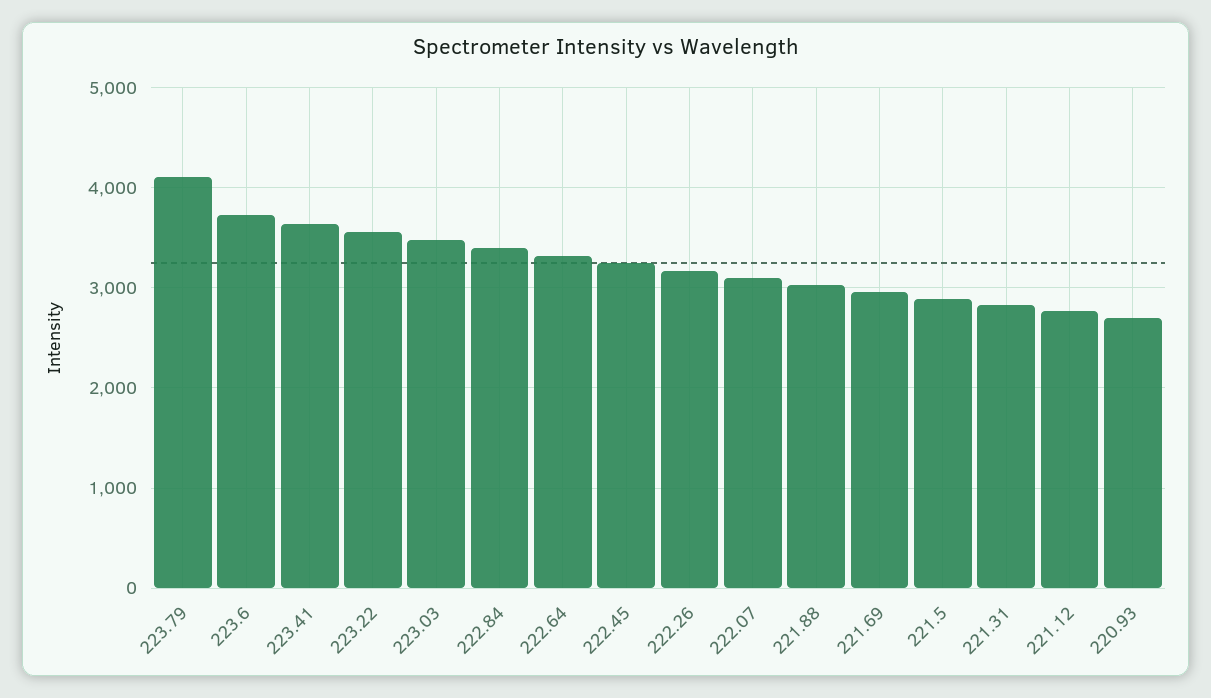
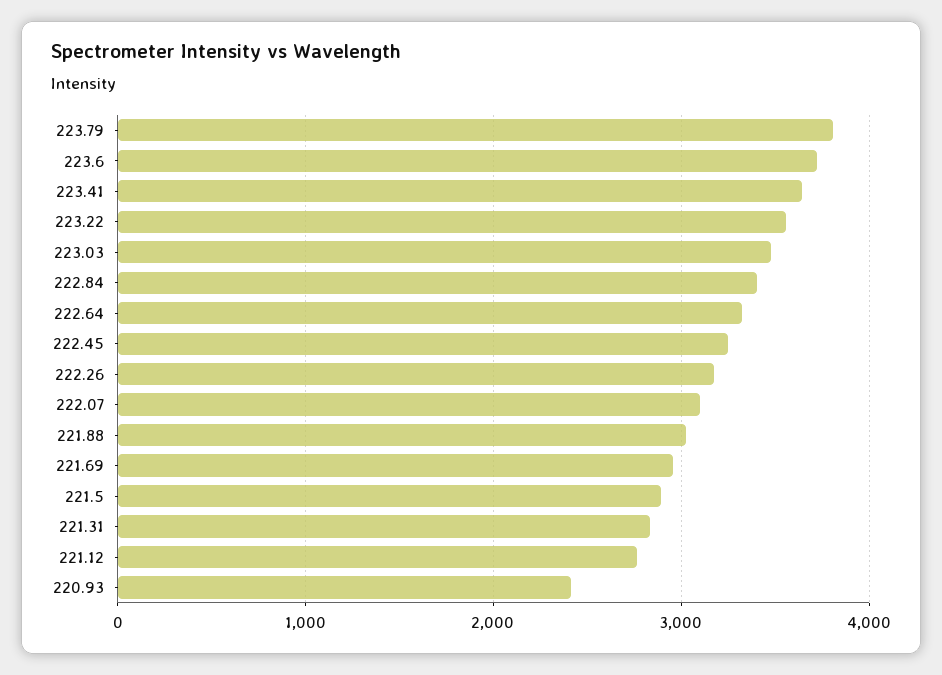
223.79: 4100 -> 3800
220.93: 2700 -> 2400

